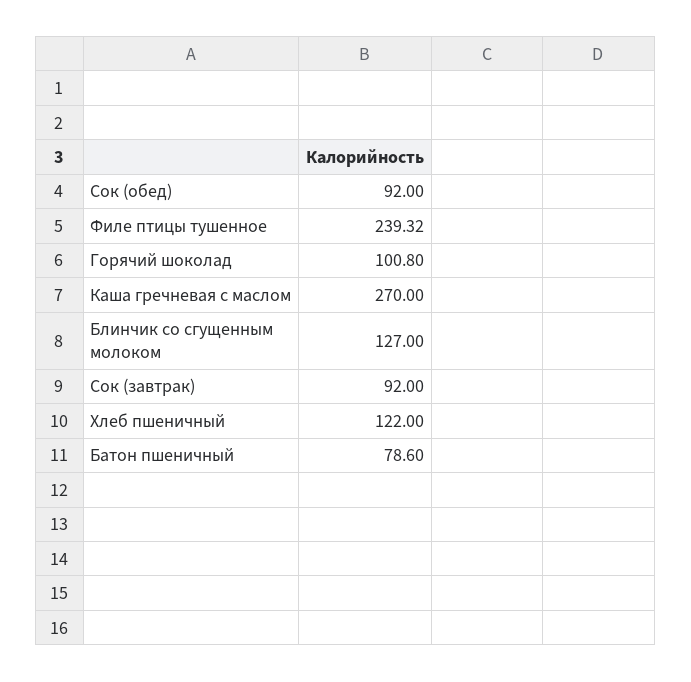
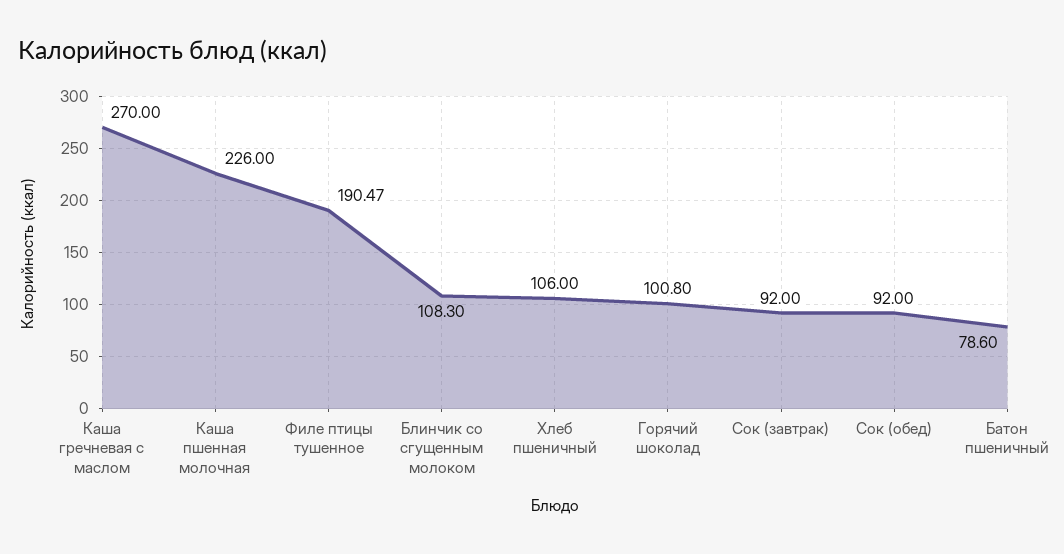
Филе птицы тушенное: 239.32 -> 190.47
Блинчик со сгущенным молоком: 127 -> 108.3
Хлеб пшеничный: 122 -> 106
Каша пшенная молочная: none -> 226

